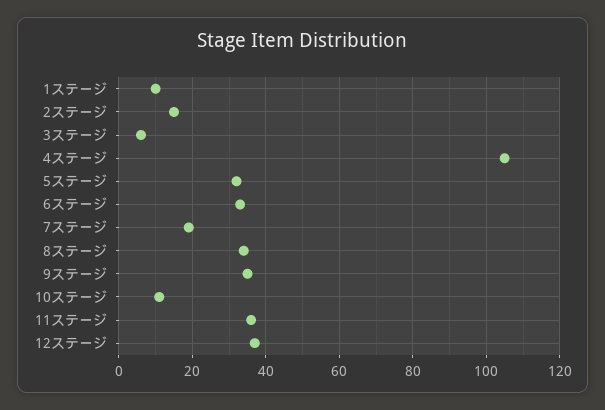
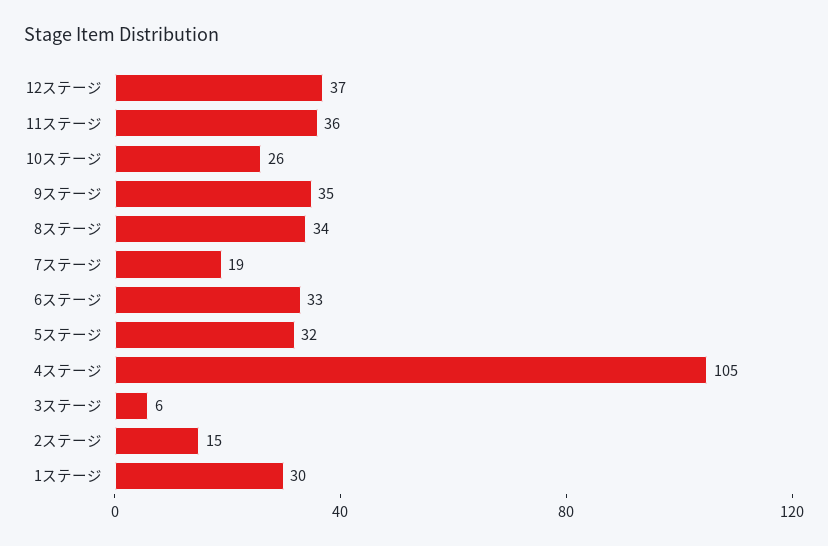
1ステージ: 10 -> 30
10ステージ: 10 -> 26

